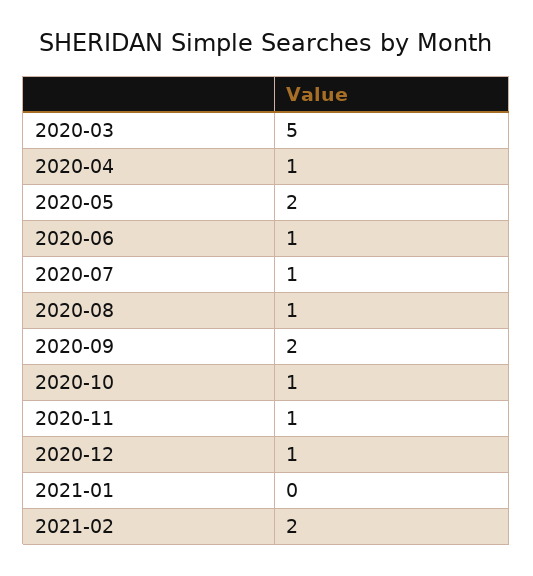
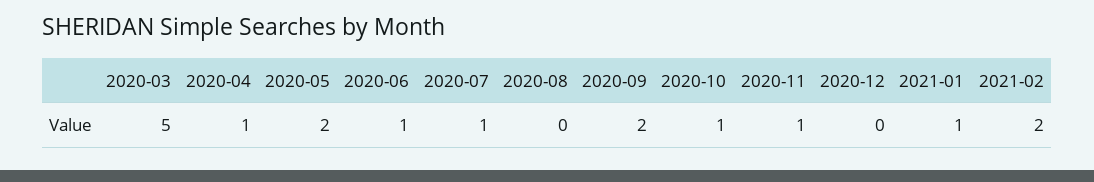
2020-08: 1 -> 0
2020-12: 1 -> 0
2021-01: 0 -> 1

